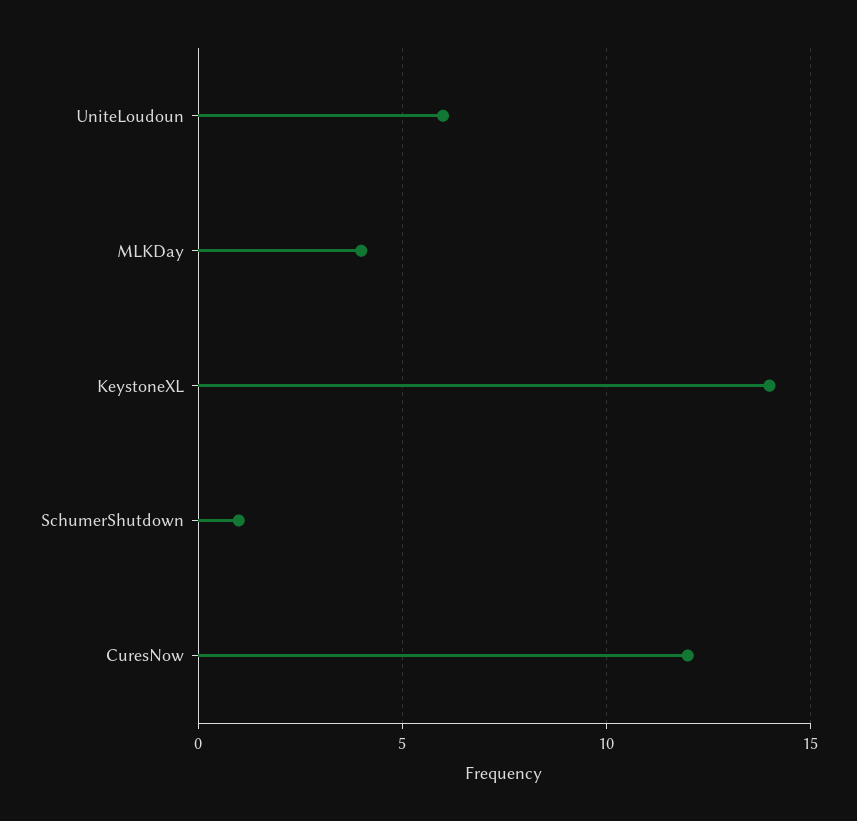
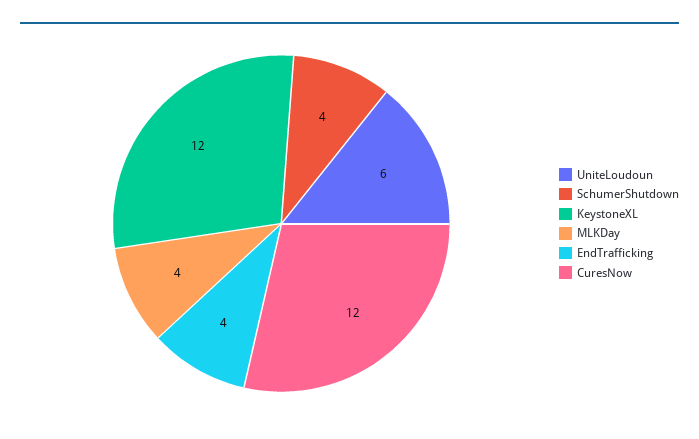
KeystoneXL: 14 -> 12
SchumerShutdown: 1 -> 4
EndTrafficking: none -> 4

